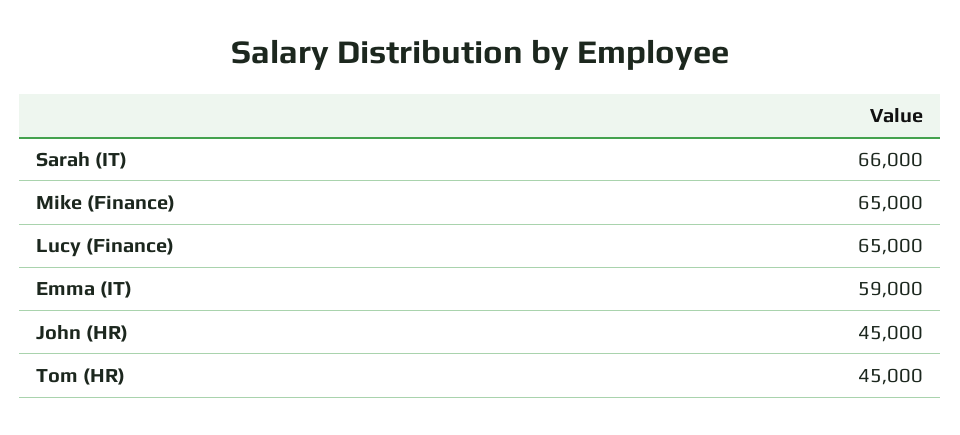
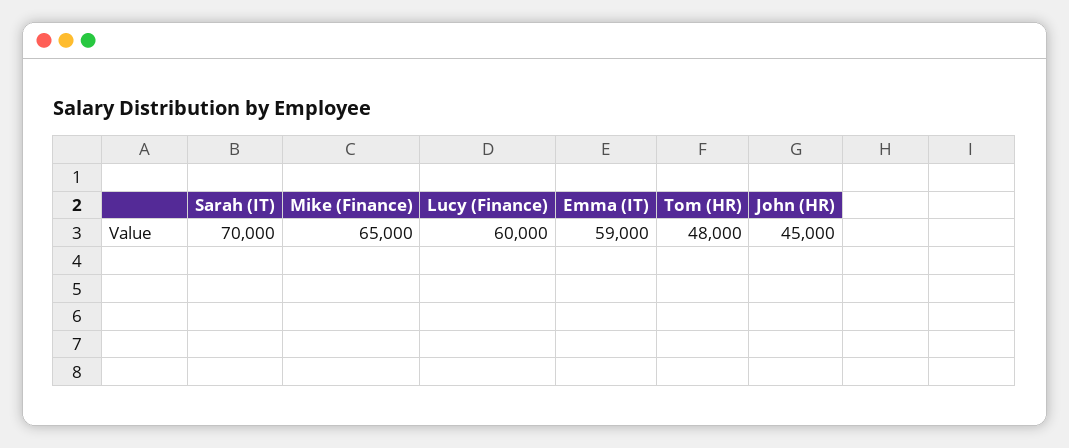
Sarah (IT): 66000 -> 70000
Lucy (Finance): 65000 -> 60000
Tom (HR): 45000 -> 48000

